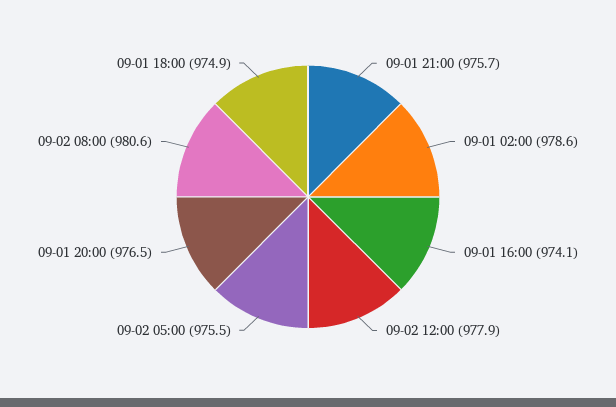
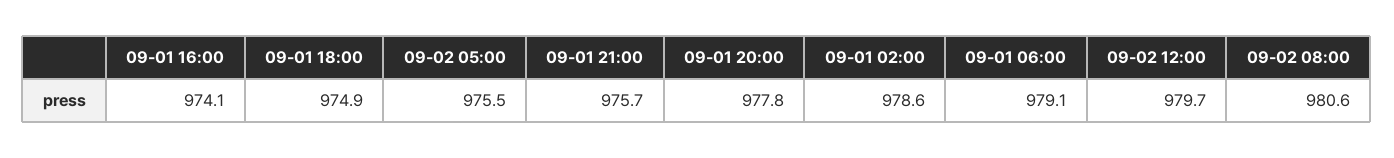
09-02 12:00: 977.9 -> 979.7
09-01 20:00: 976.5 -> 977.8
09-01 06:00: none -> 979.1

